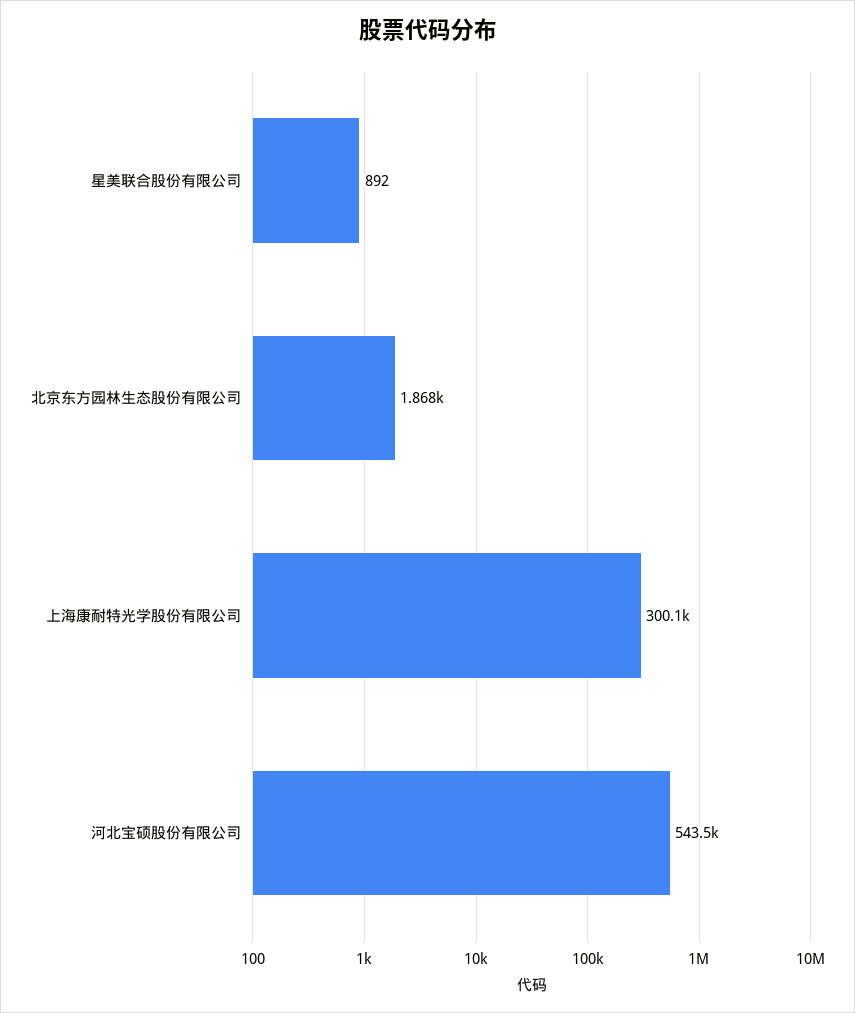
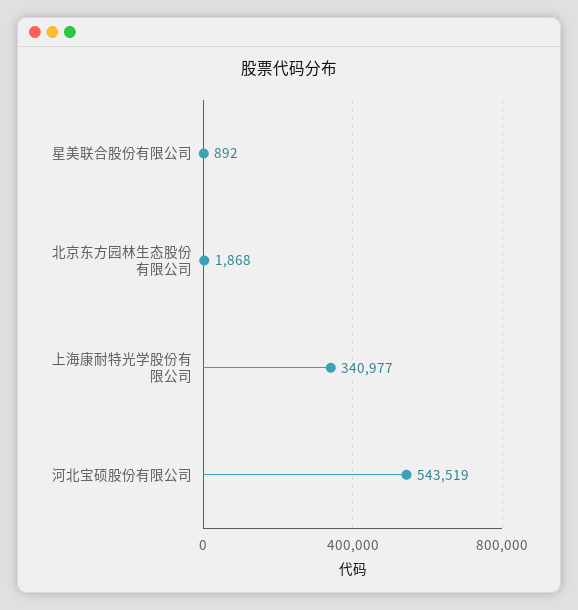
上海康耐特光学股份有限公司: 300100 -> 340977

